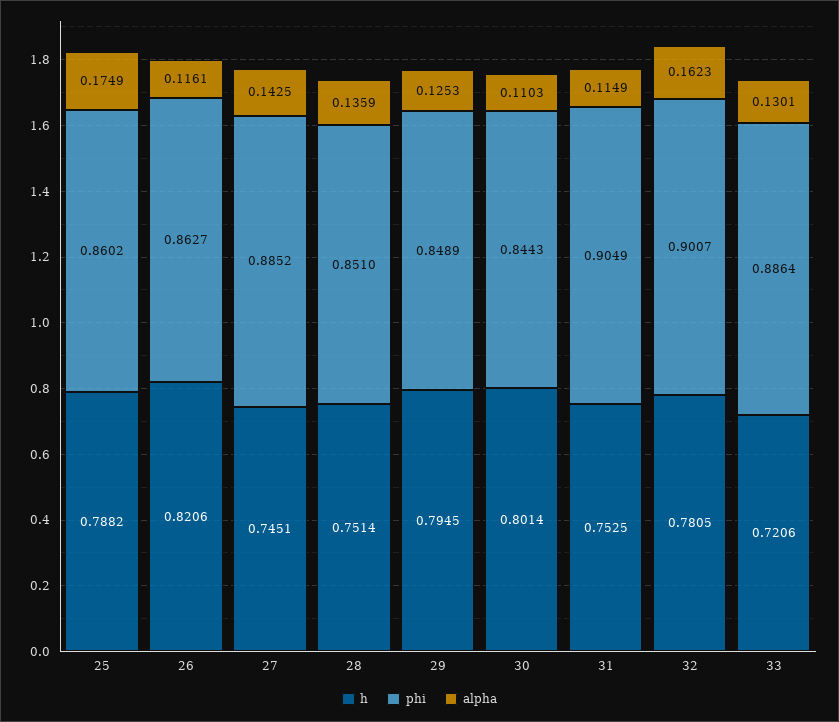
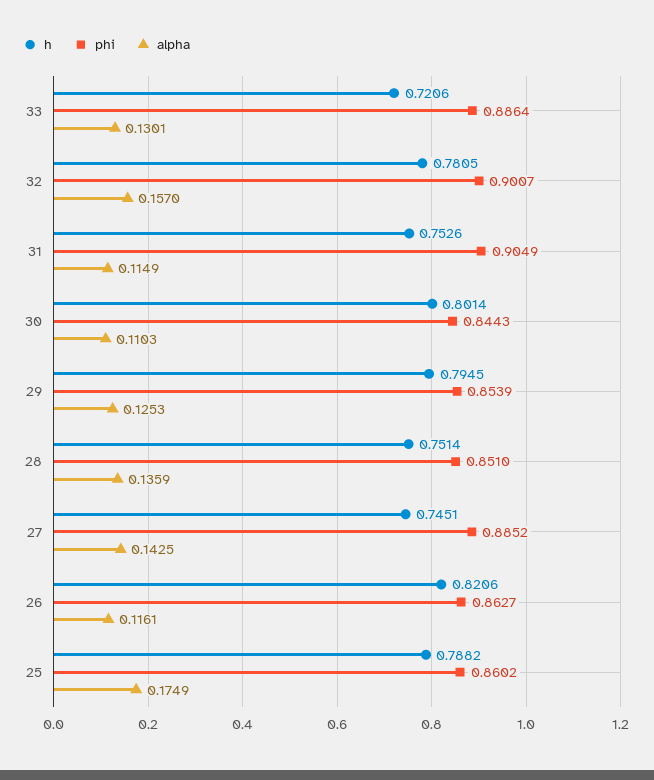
phi, 29: 0.8489 -> 0.8539
h, 31: 0.7525 -> 0.7526
alpha, 32: 0.1623 -> 0.157

